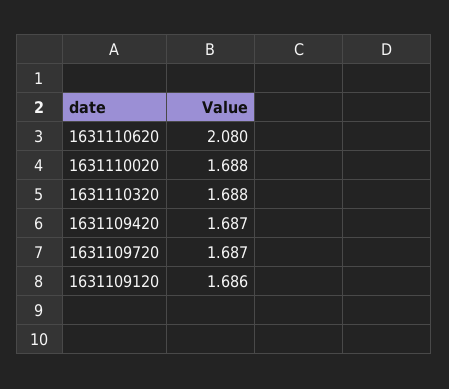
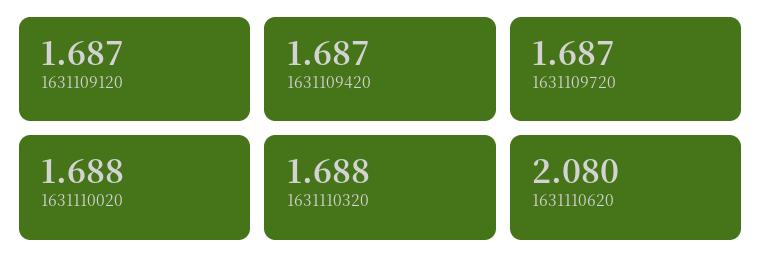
1631109120: 1.686 -> 1.687

